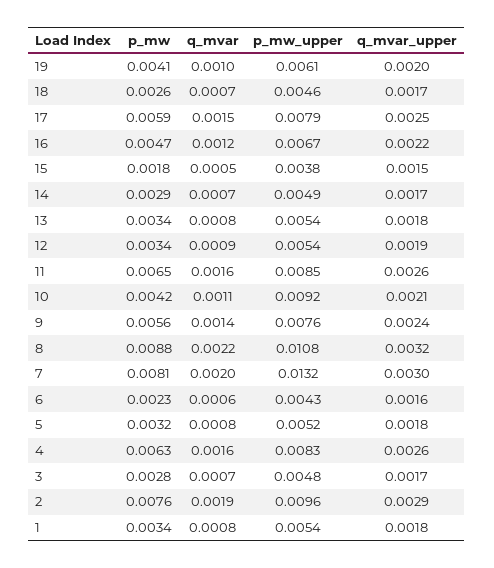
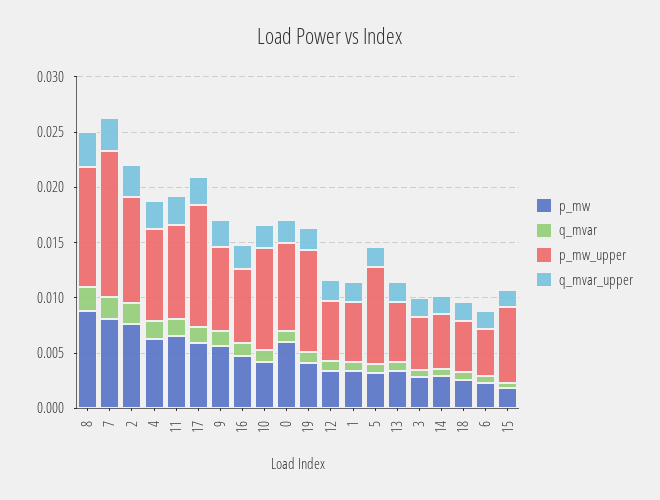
p_mw_upper, 19: 0.0061 -> 0.009
p_mw_upper, 17: 0.0079 -> 0.011
p_mw_upper, 15: 0.0038 -> 0.007
p_mw_upper, 5: 0.0052 -> 0.009
p_mw, 0: none -> 0.006
q_mvar, 0: none -> 0.001
p_mw_upper, 0: none -> 0.008
q_mvar_upper, 0: none -> 0.002

